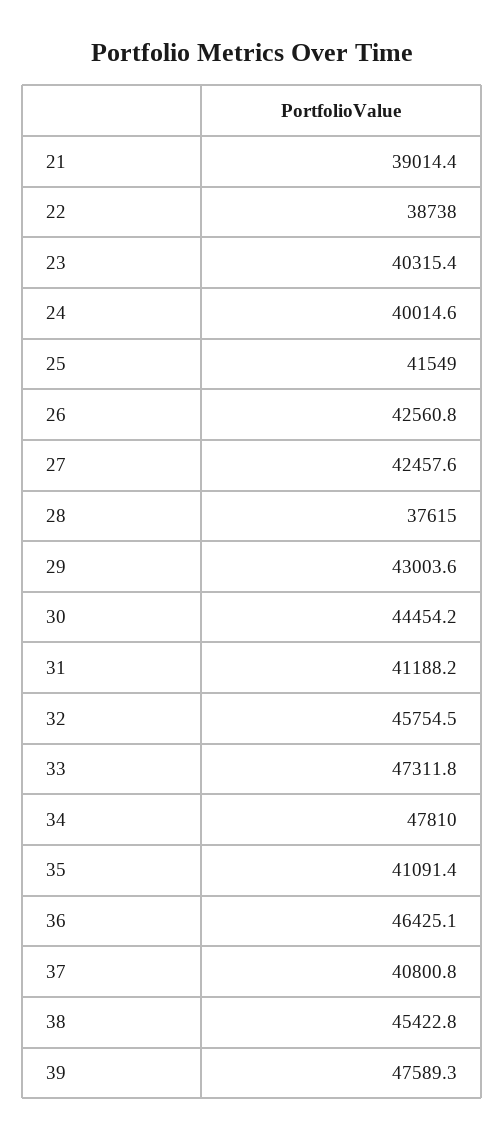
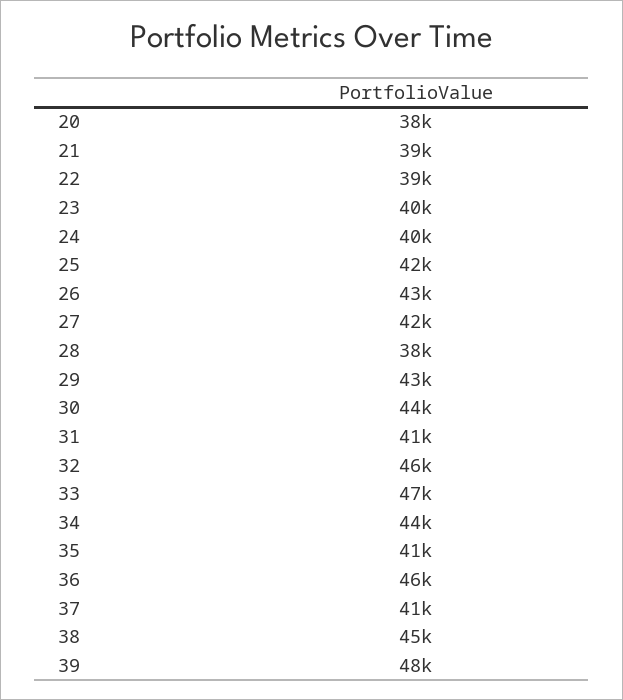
34: 47810 -> 44000
20: none -> 38000

